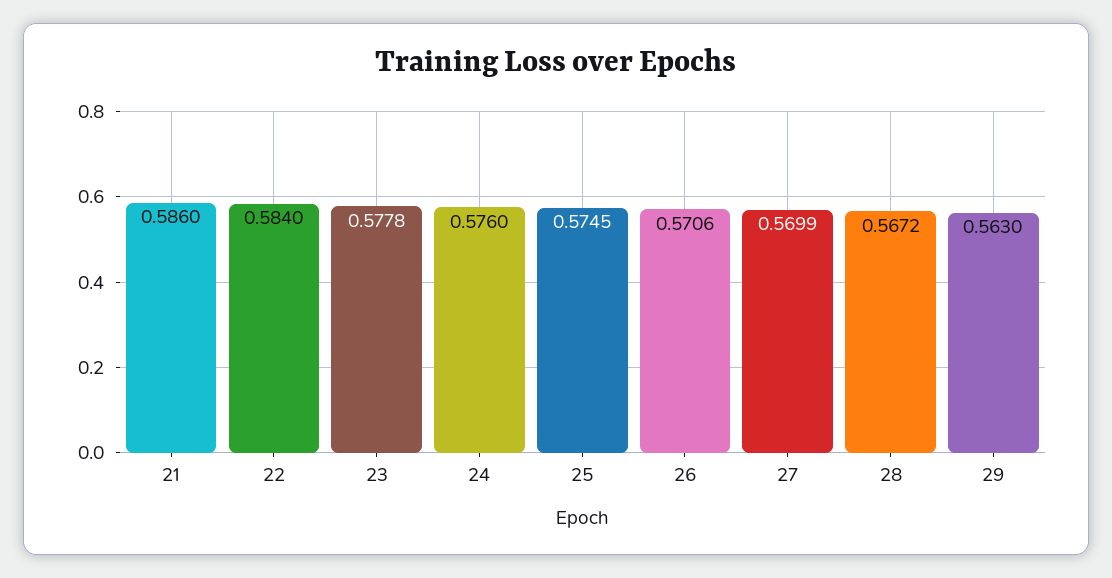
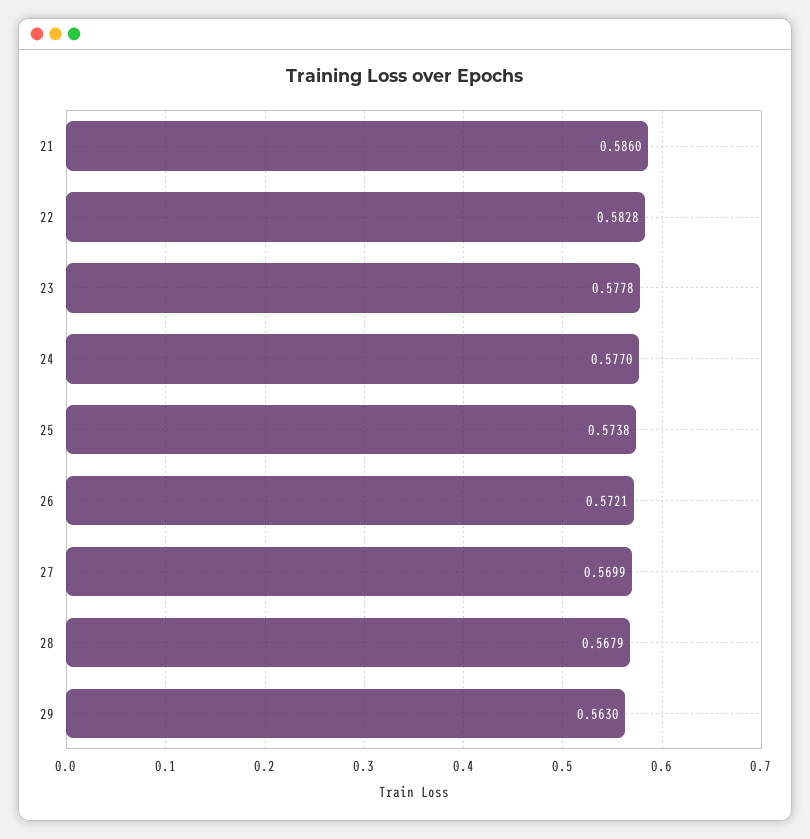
22: 0.584 -> 0.5828
24: 0.576 -> 0.577
25: 0.5745 -> 0.5738
26: 0.5706 -> 0.5721
28: 0.5672 -> 0.5679

